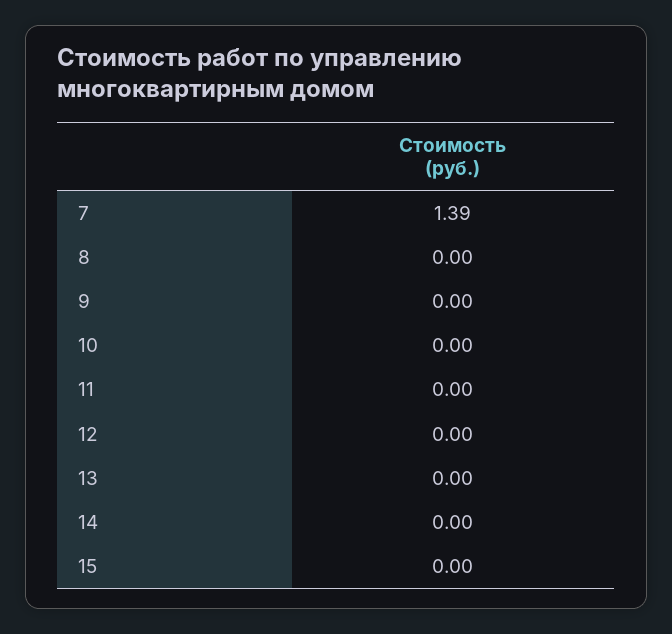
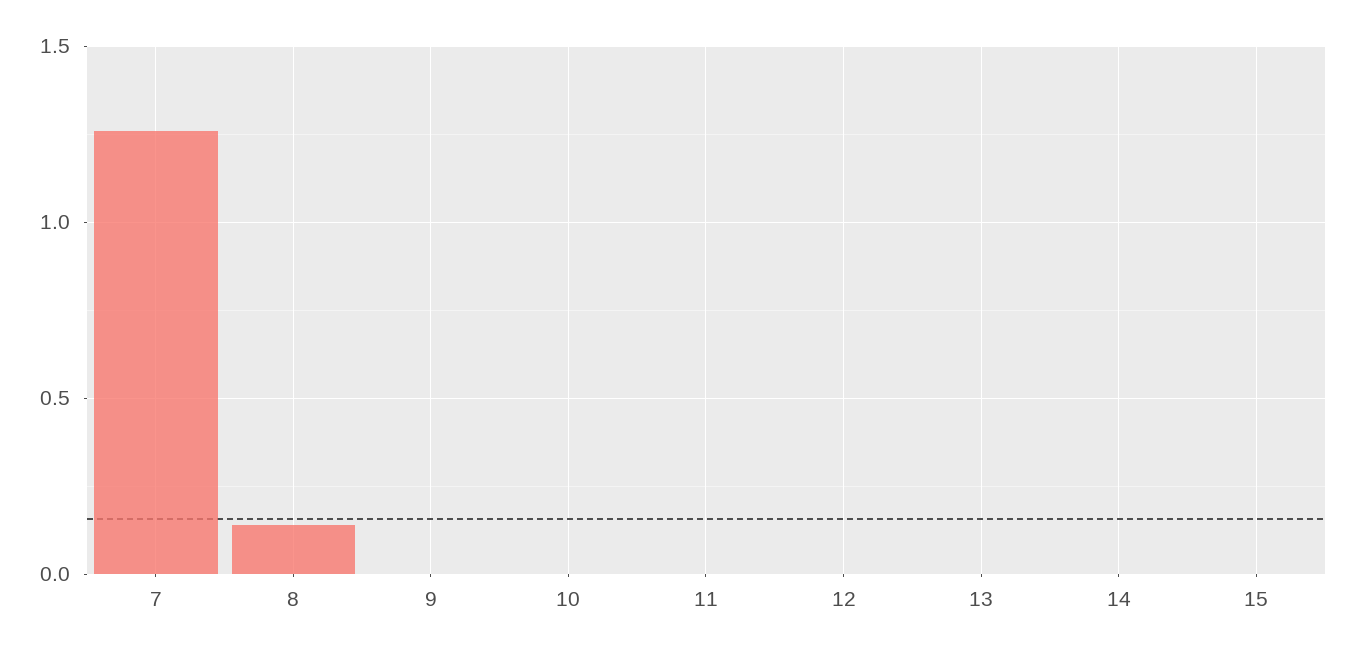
7: 1.39 -> 1.25
8: 0 -> 0.15

